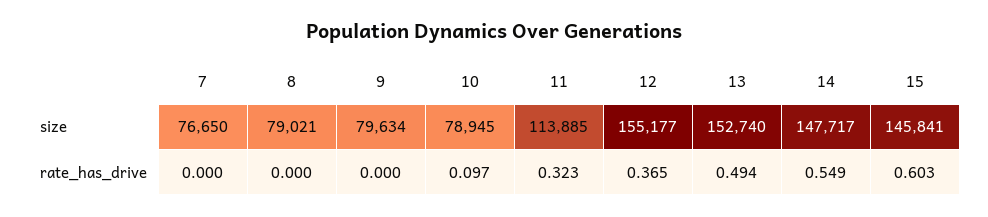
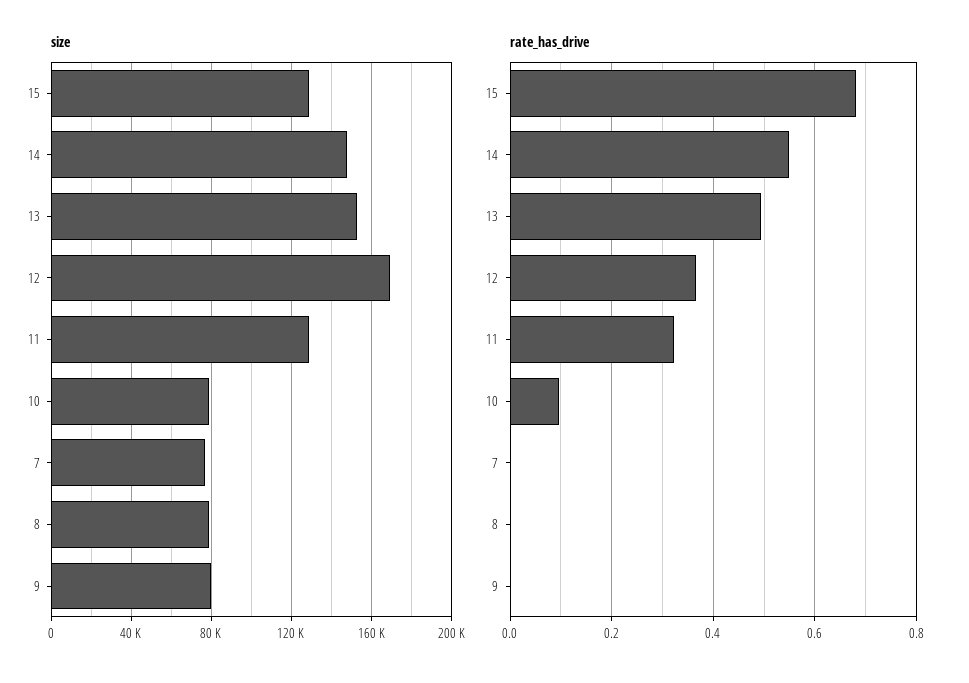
size, 11: 113885 -> 130000
size, 12: 155177 -> 170000
size, 15: 145841 -> 130000
rate_has_drive, 15: 0.603 -> 0.68

